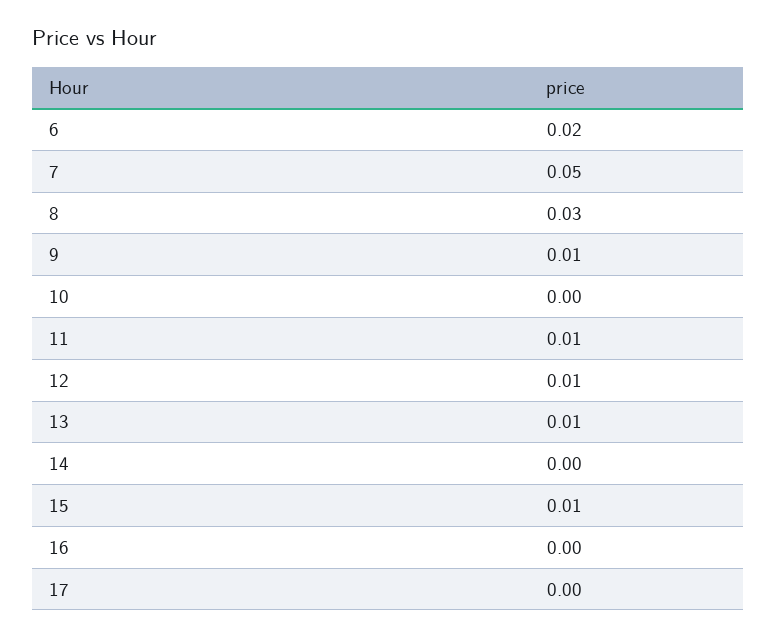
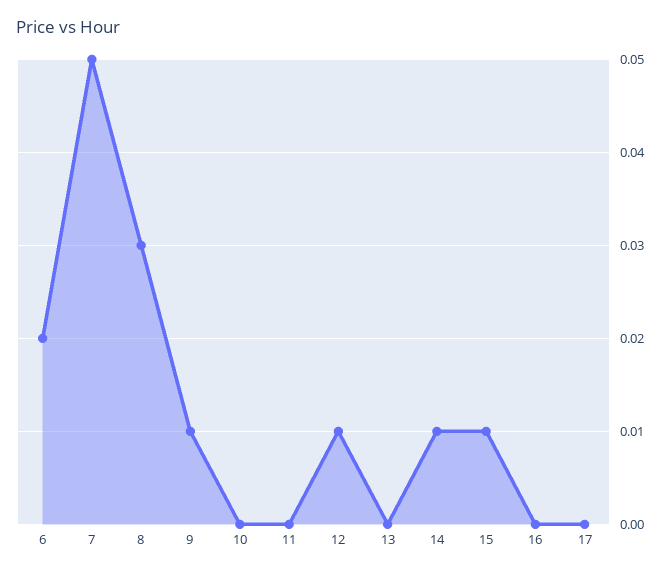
11: 0.01 -> 0
13: 0.01 -> 0
14: 0 -> 0.01

